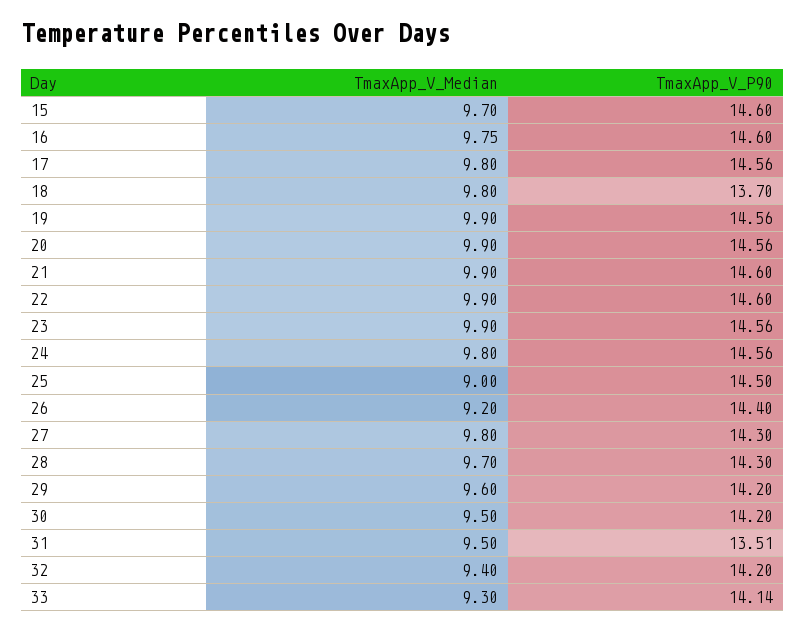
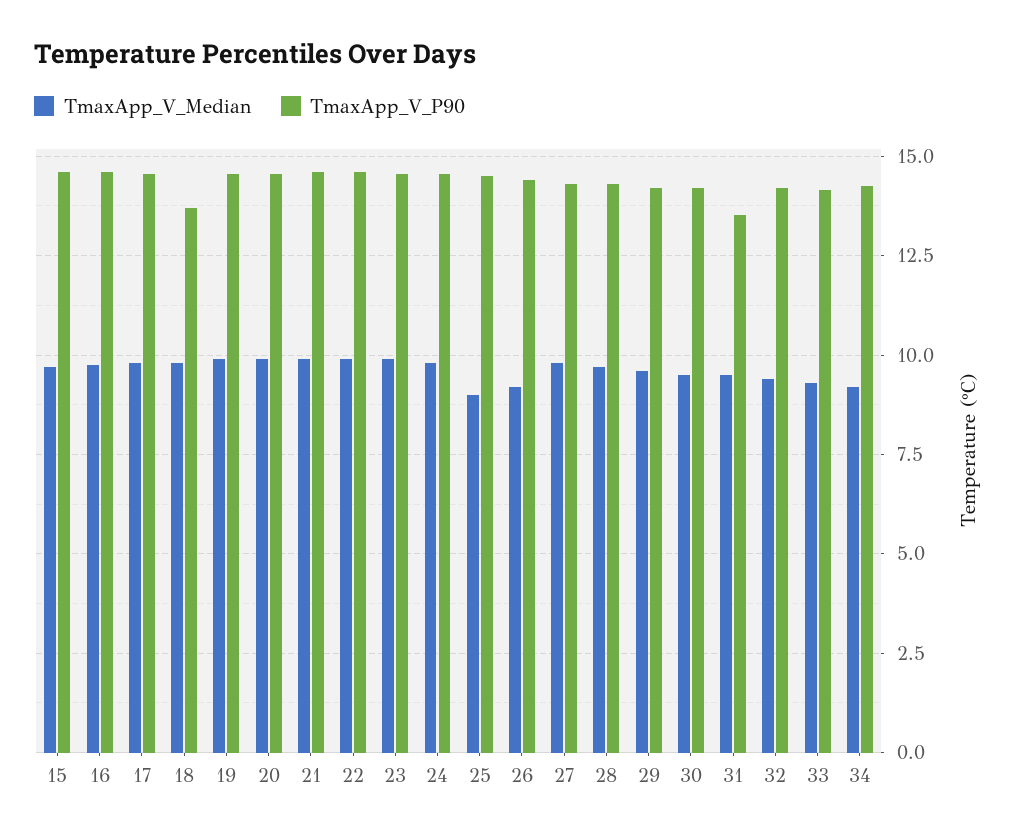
TmaxApp_V_Median, 34: none -> 9.25
TmaxApp_V_P90, 34: none -> 14.25

